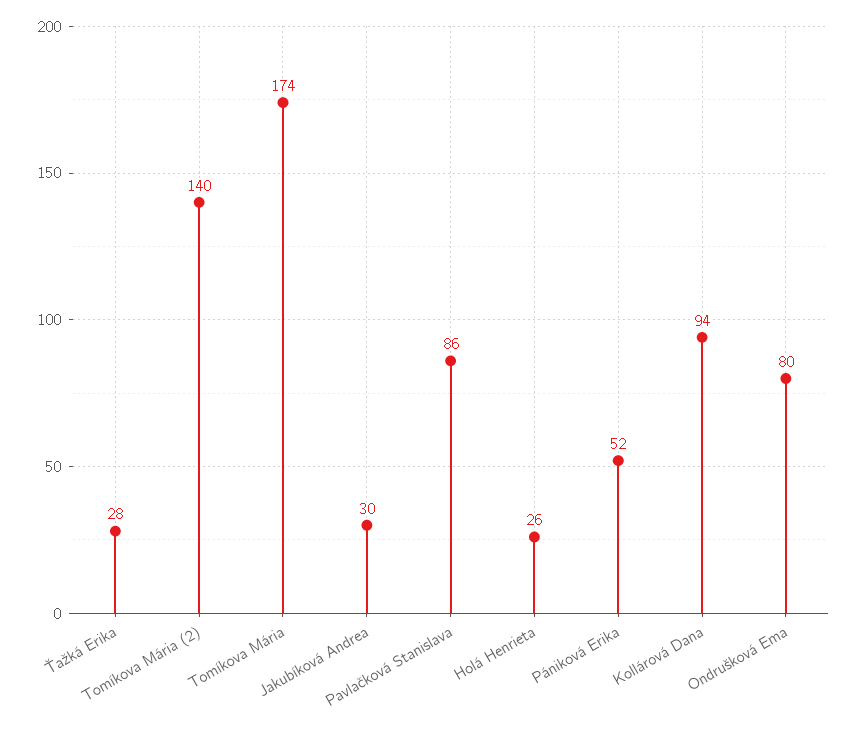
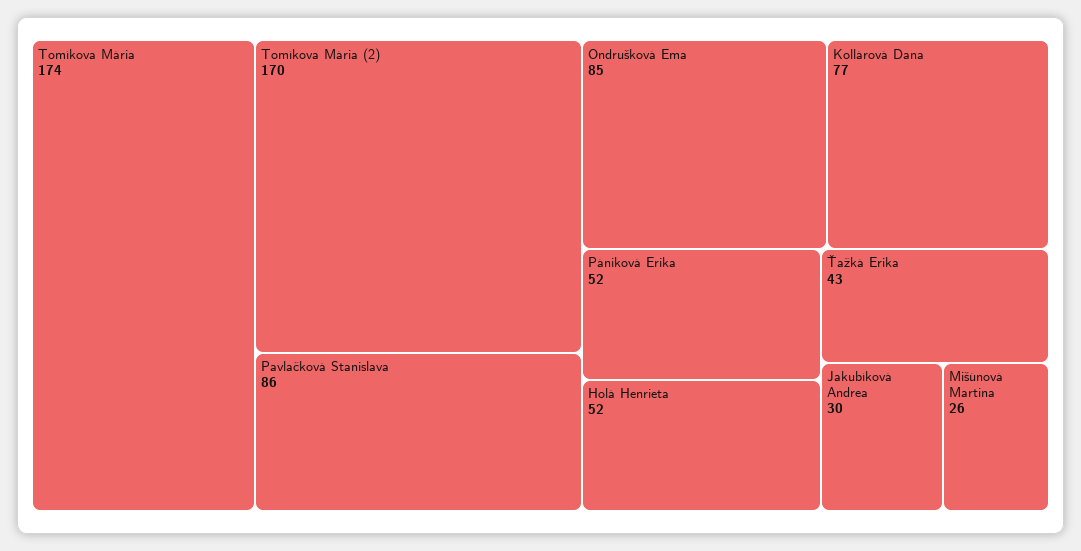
Ťažká Erika: 28 -> 43
Tomíkova Mária (2): 140 -> 170
Holá Henrieta: 26 -> 52
Kollárová Dana: 94 -> 77
Ondrušková Ema: 80 -> 85
Mišúnová Martina: none -> 26

